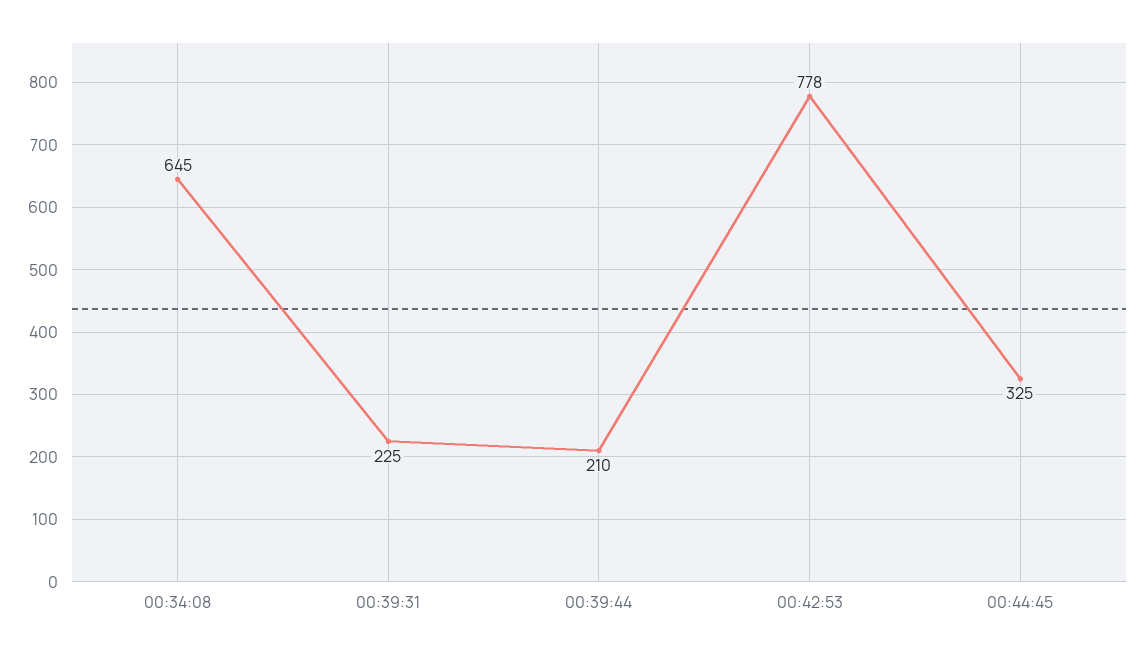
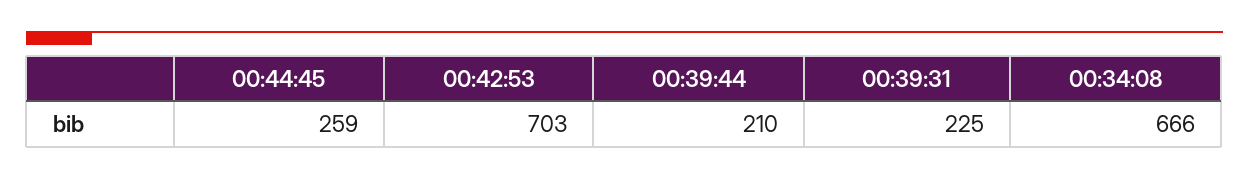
00:34:08: 645 -> 666
00:42:53: 778 -> 703
00:44:45: 325 -> 259

